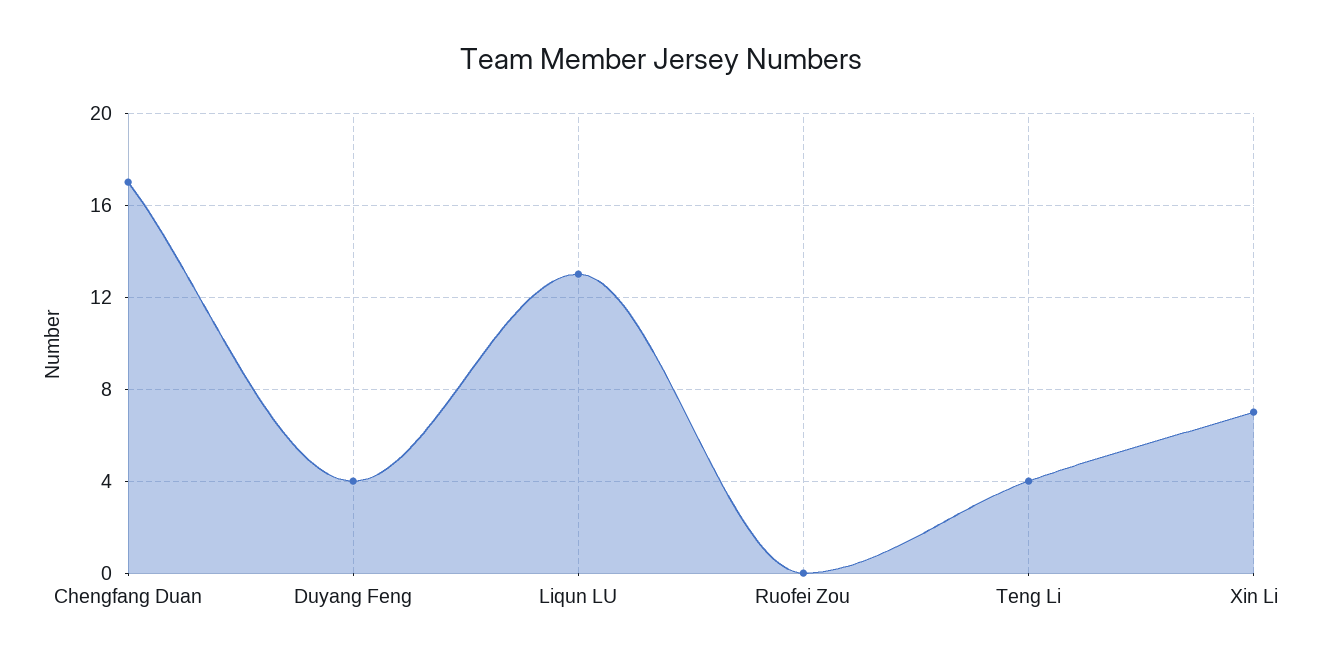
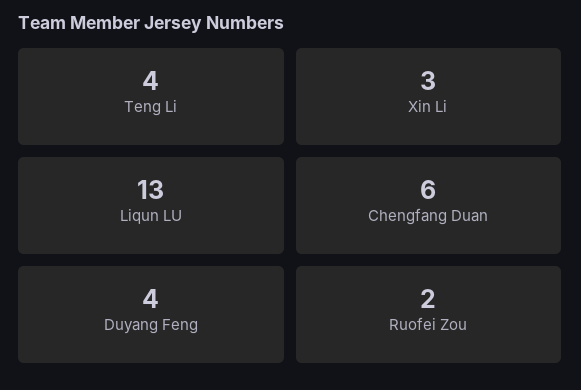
Chengfang Duan: 17 -> 6
Ruofei Zou: 0 -> 2
Xin Li: 7 -> 3

